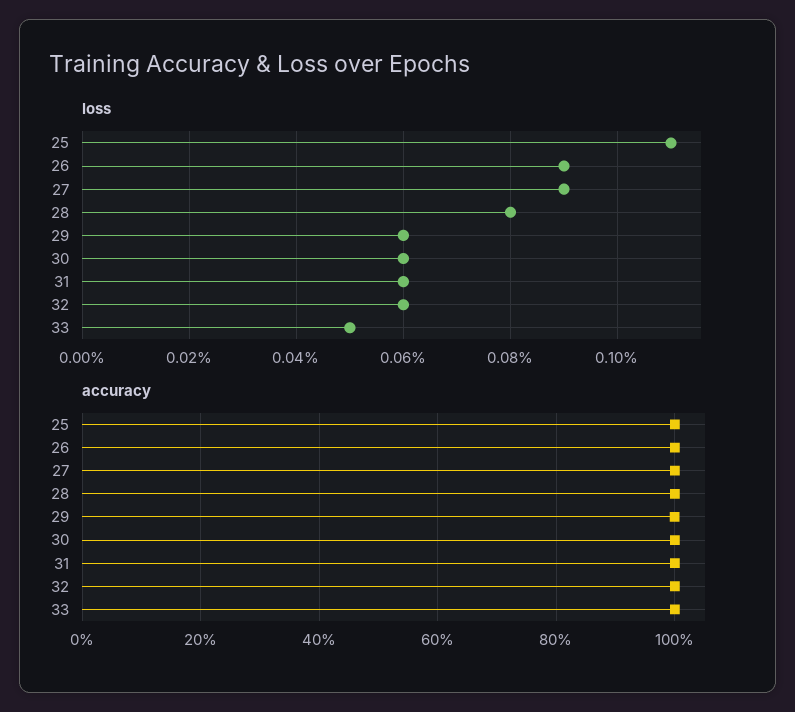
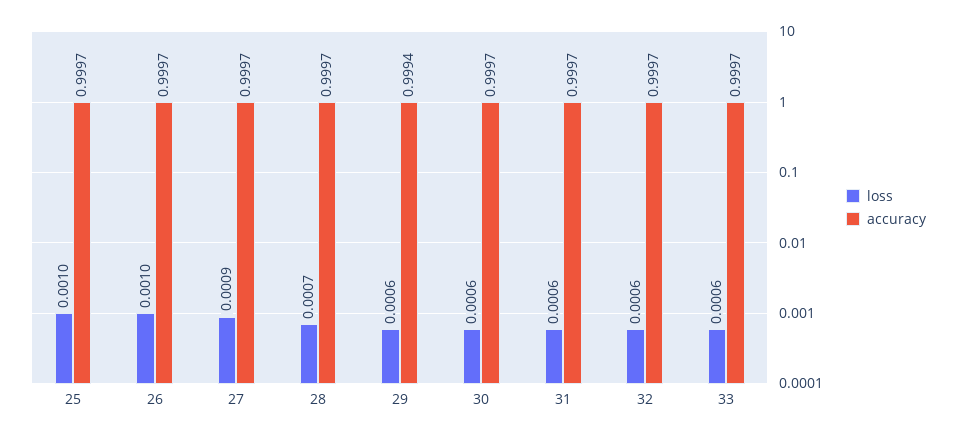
loss, 25: 0.0011 -> 0.001
loss, 26: 0.0009 -> 0.001
loss, 28: 0.0008 -> 0.0007
loss, 33: 0.0005 -> 0.0006

